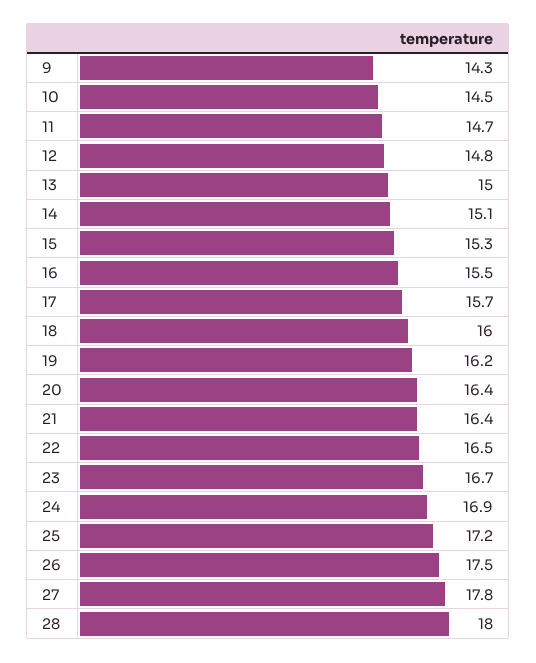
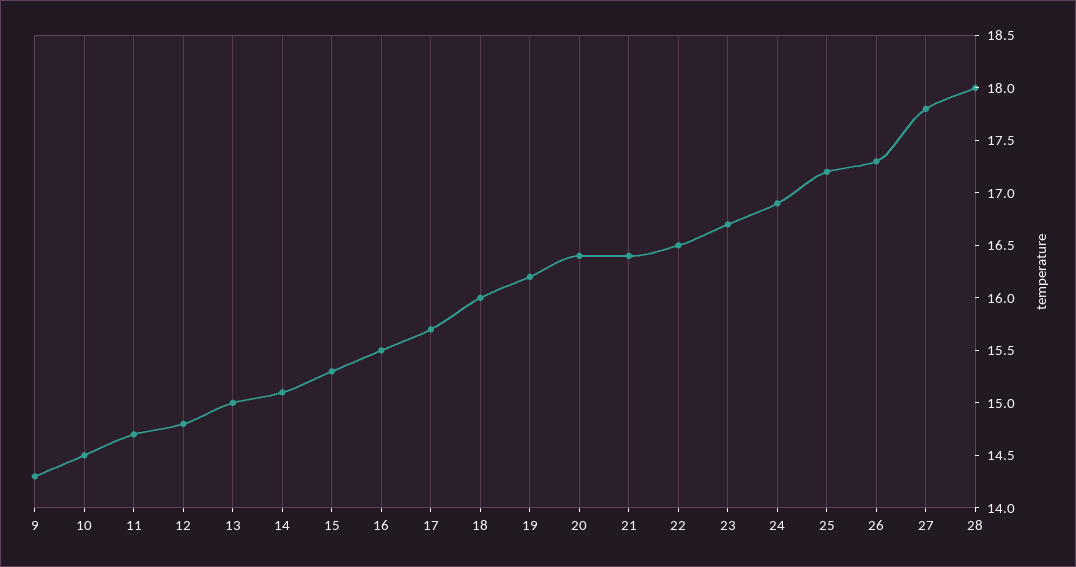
26: 17.5 -> 17.3

